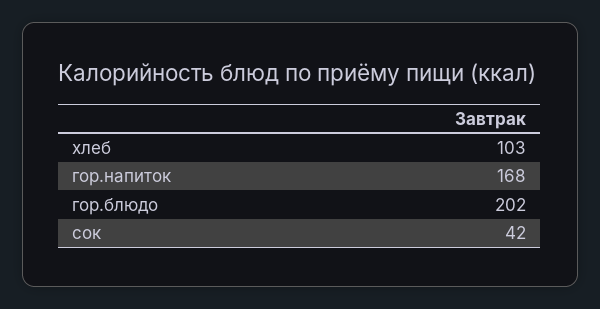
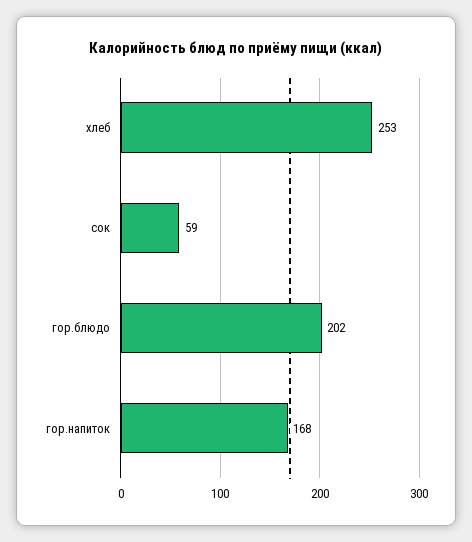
хлеб: 103 -> 253
сок: 42 -> 59

